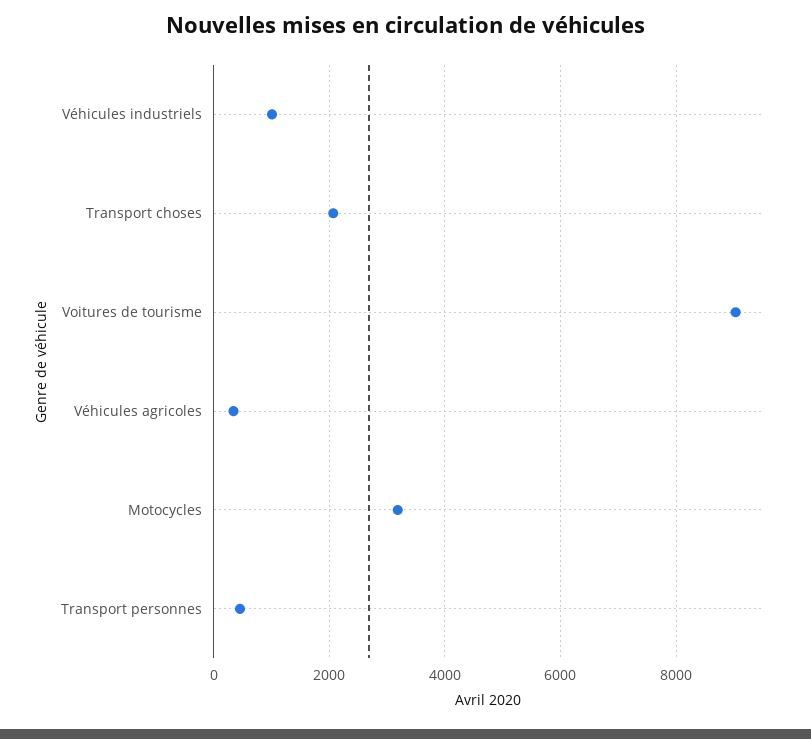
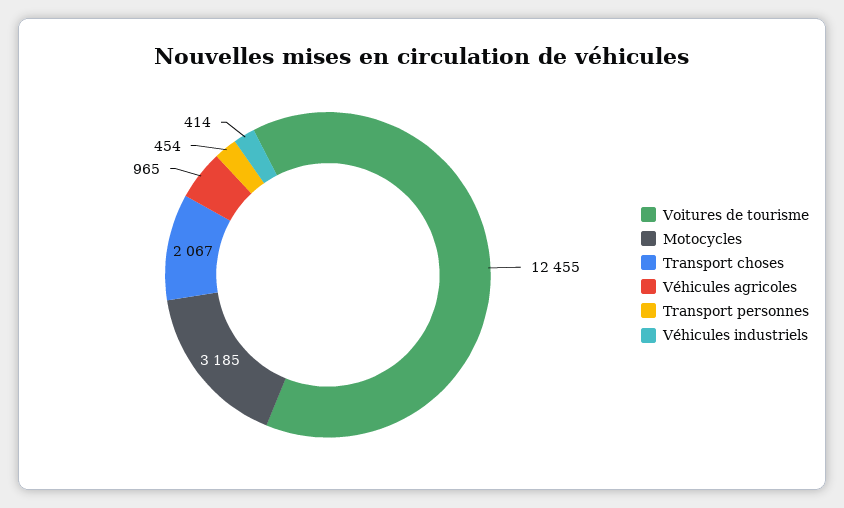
Véhicules industriels: 1000 -> 414
Voitures de tourisme: 9000 -> 12455
Véhicules agricoles: 400 -> 965

